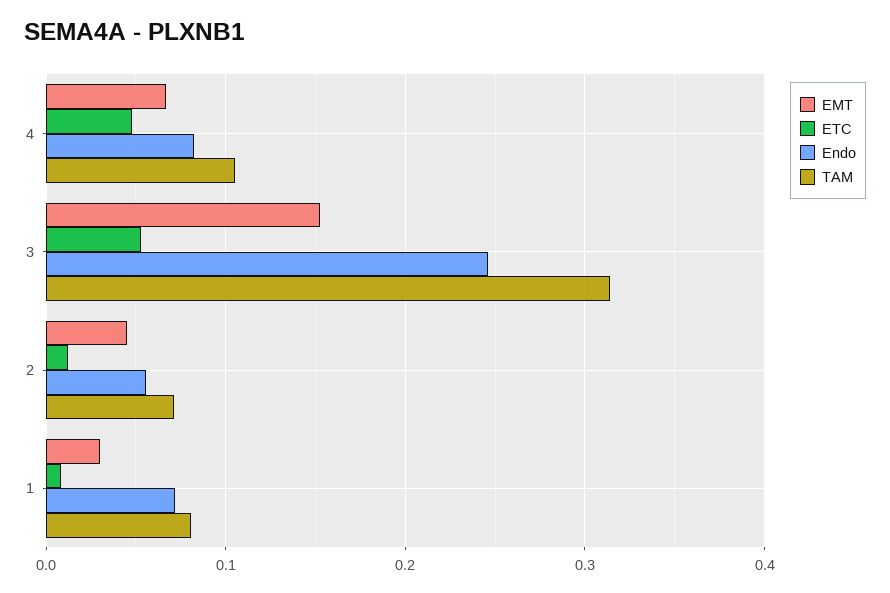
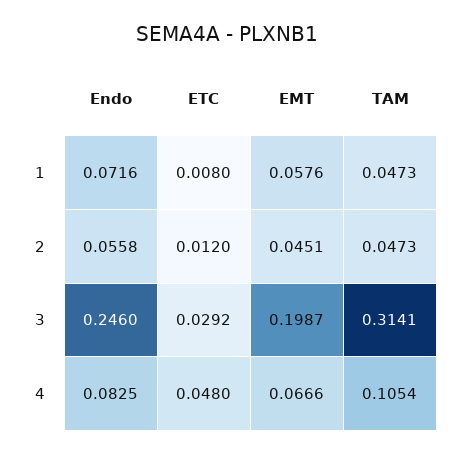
EMT, 3: 0.15 -> 0.1987
ETC, 3: 0.05 -> 0.0292
TAM, 2: 0.07 -> 0.0473
EMT, 1: 0.03 -> 0.0576
TAM, 1: 0.08 -> 0.0473

